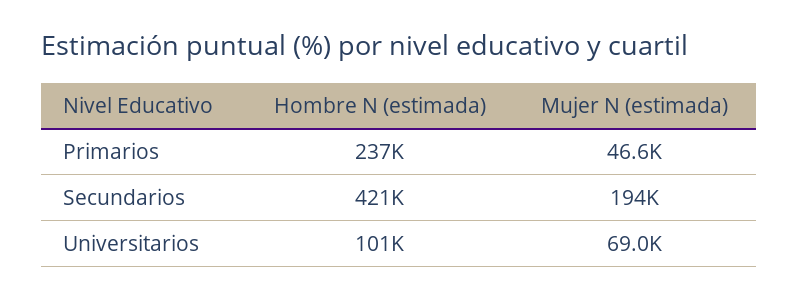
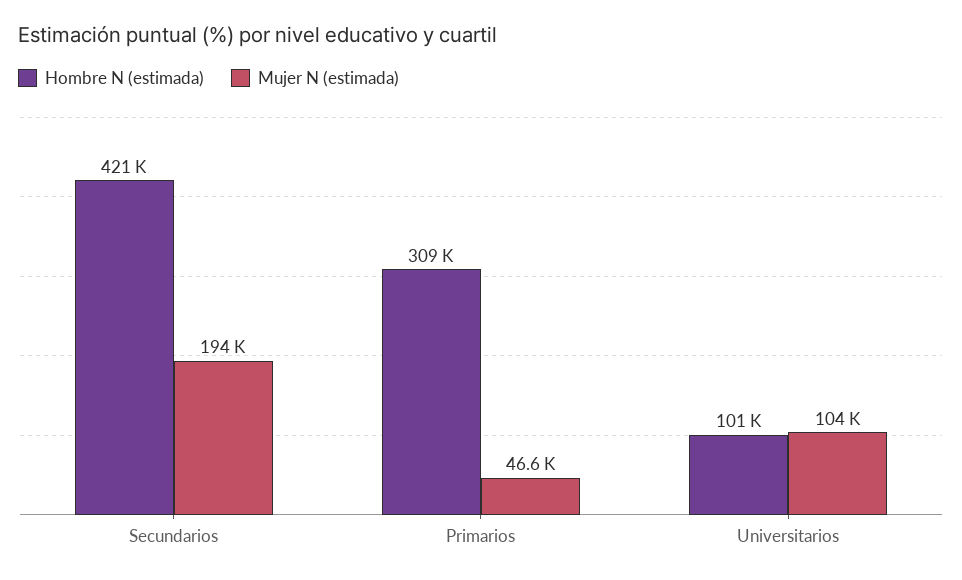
Hombre N (estimada), Primarios: 237000 -> 309000
Mujer N (estimada), Universitarios: 69000 -> 104000

